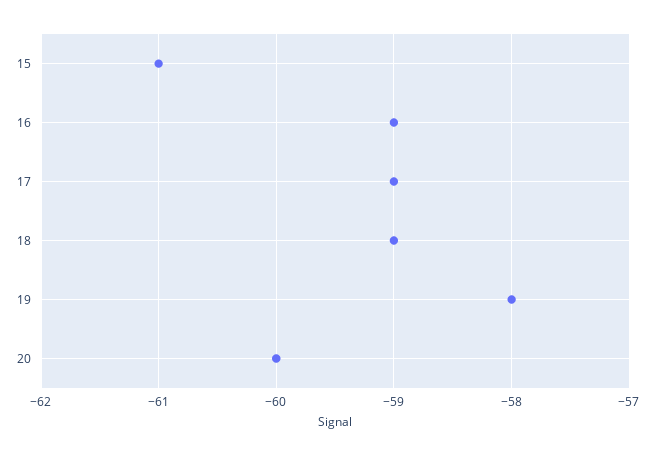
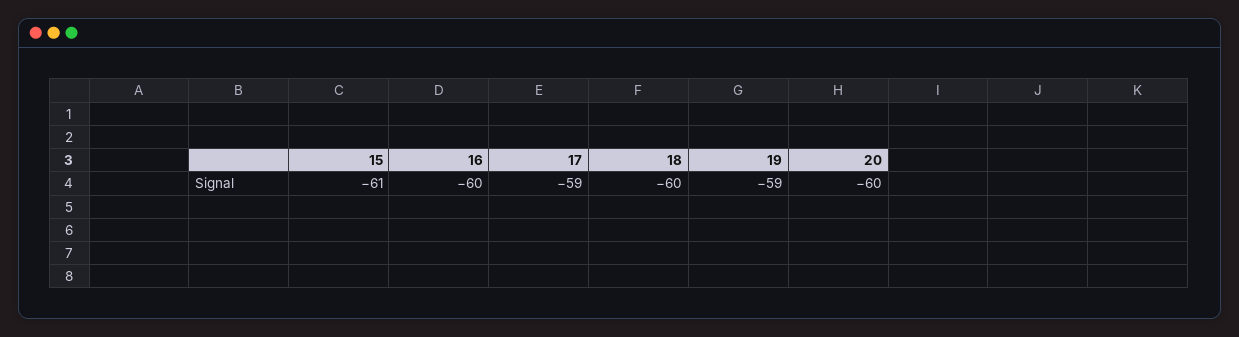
16: -59 -> -60
18: -59 -> -60
19: -58 -> -59

